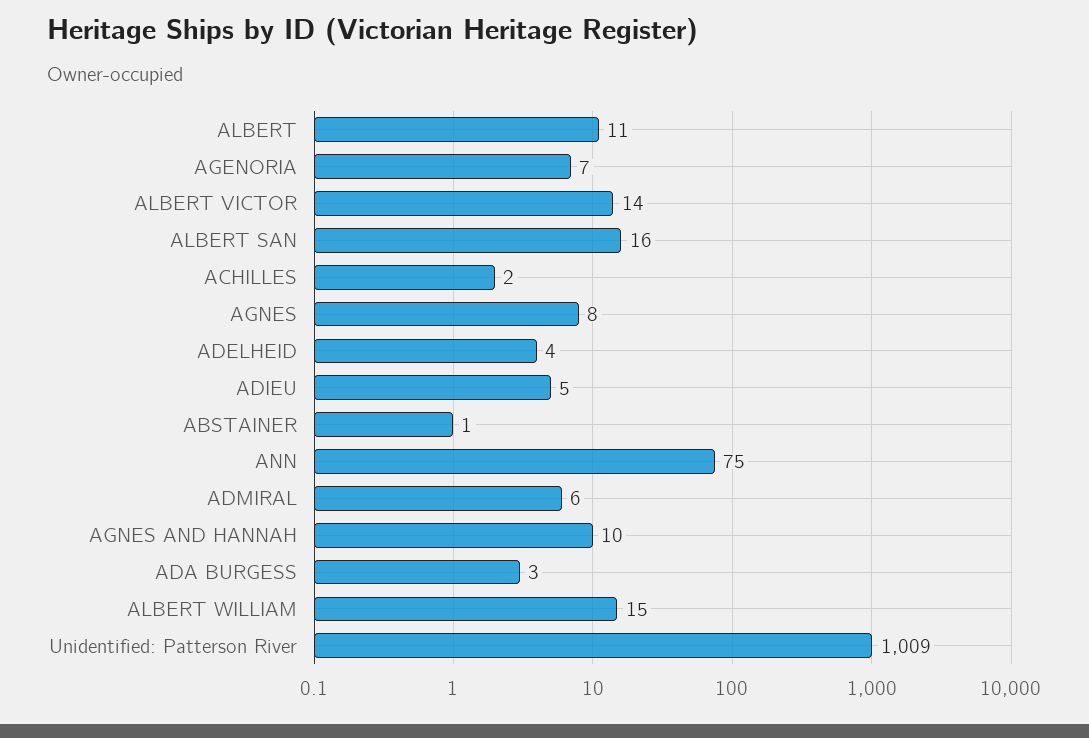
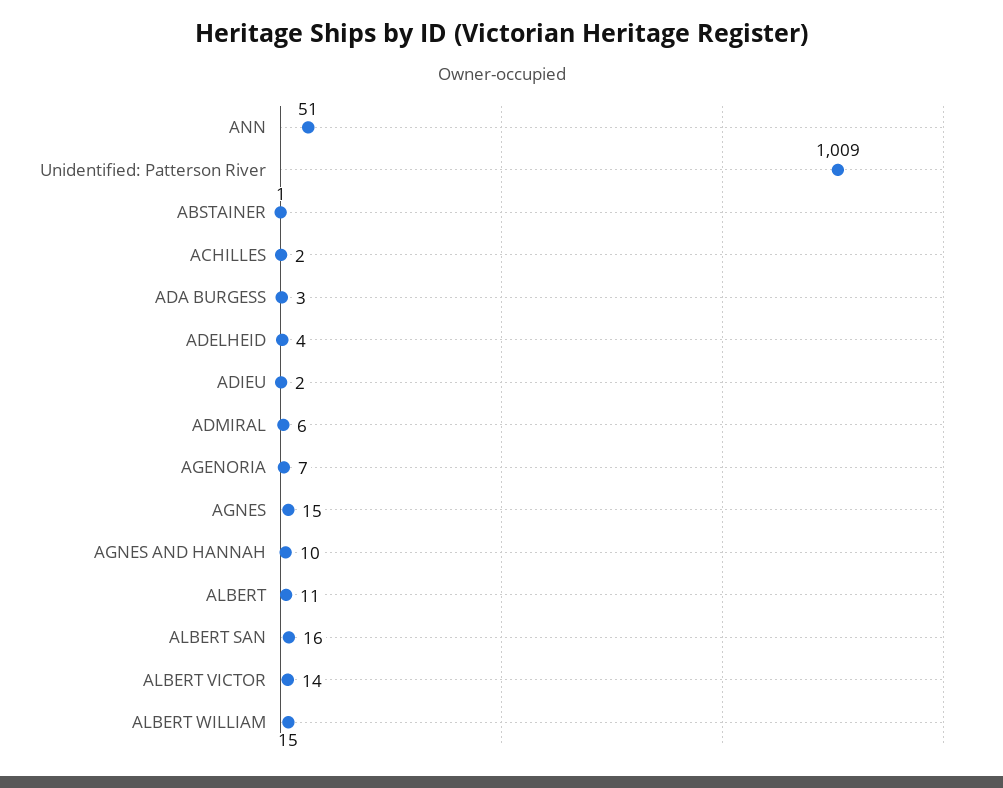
AGNES: 8 -> 15
ADIEU: 5 -> 2
ANN: 75 -> 51

